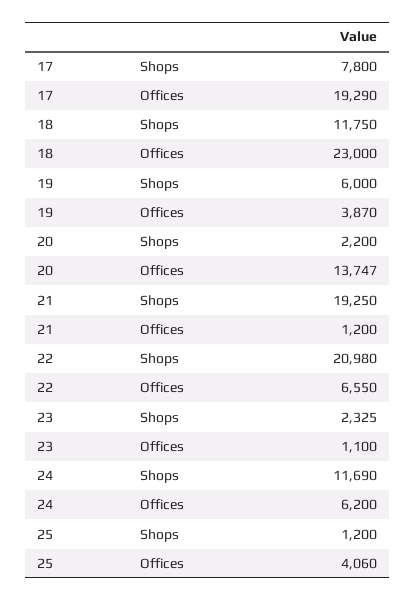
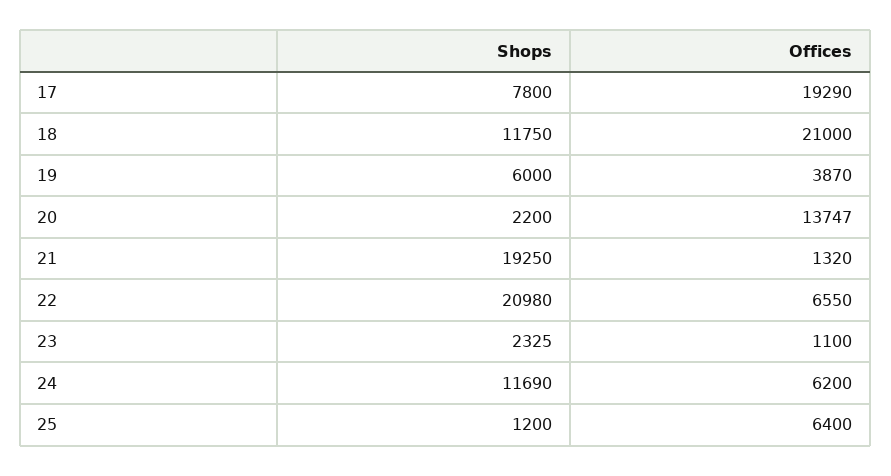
18, Offices: 23000 -> 21000
21, Offices: 1200 -> 1320
25, Offices: 4060 -> 6400

